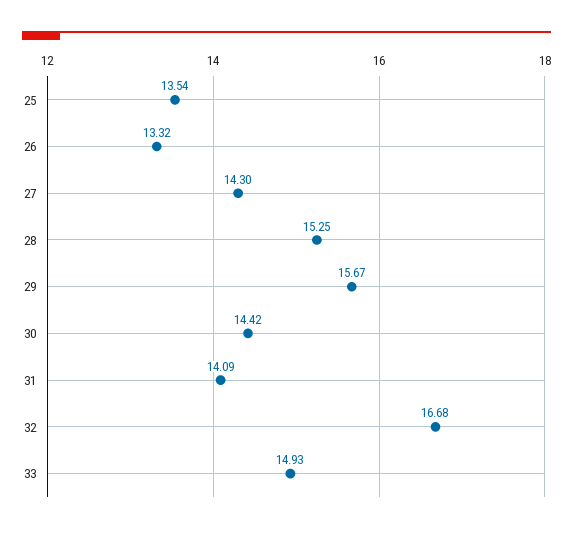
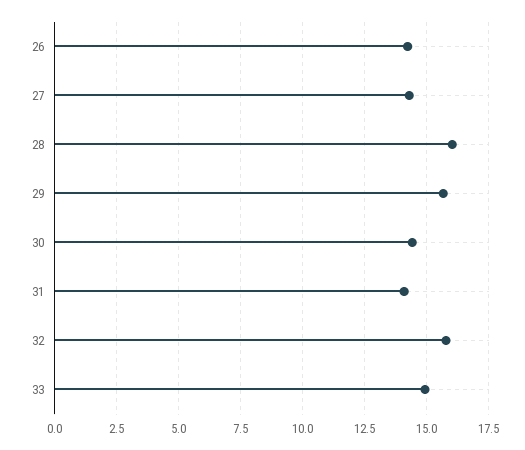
25: 13.54 -> none
26: 13.32 -> 14.25
28: 15.25 -> 16
32: 16.68 -> 15.75

